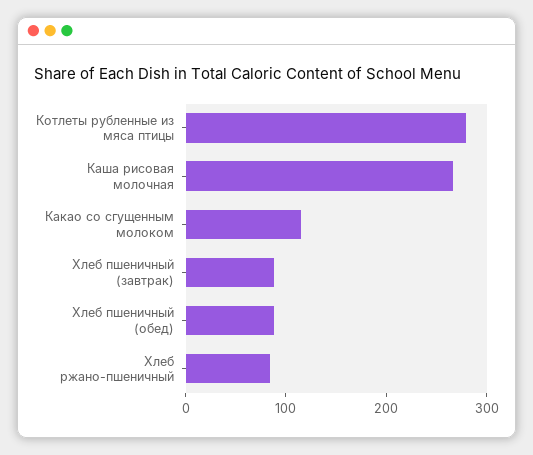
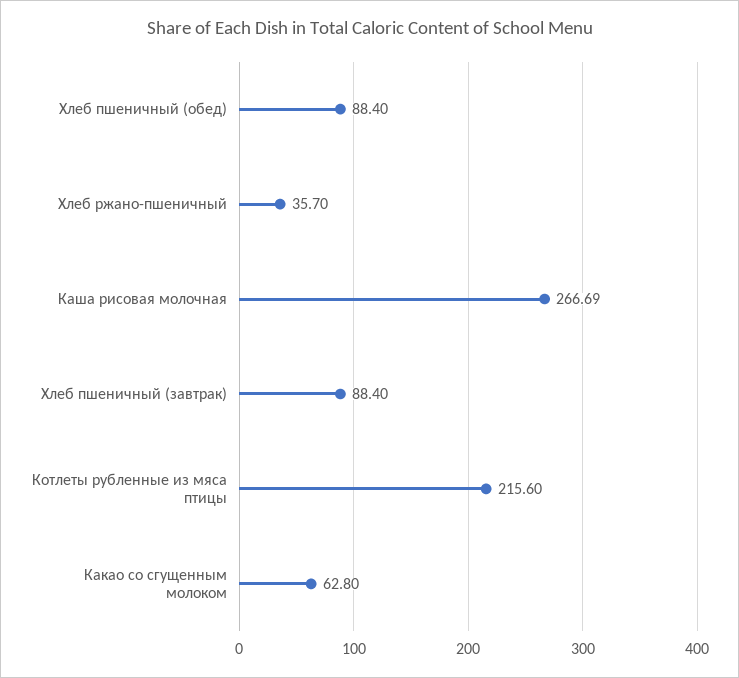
Котлеты рубленные из мяса птицы: 280 -> 215.6
Какао со сгущенным молоком: 120 -> 62.8
Хлеб ржано-пшеничный: 80 -> 35.7

